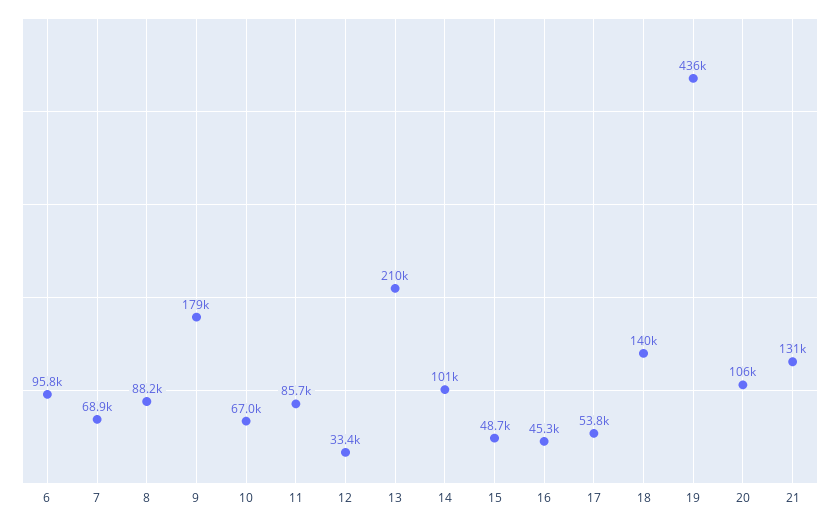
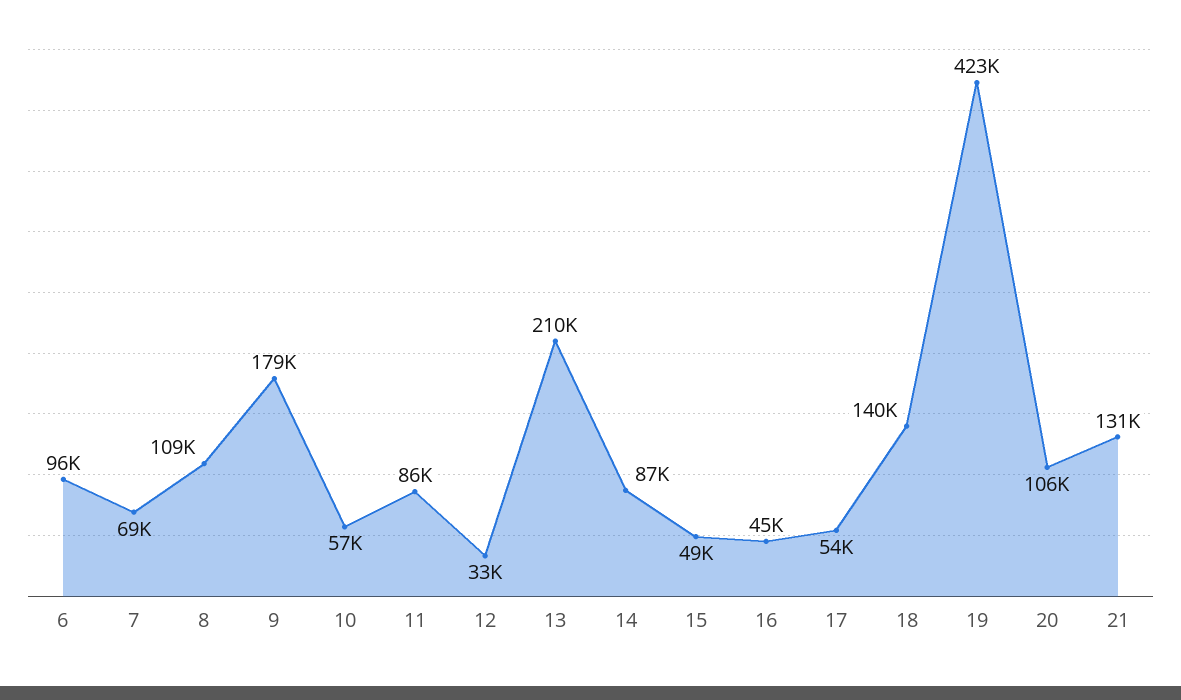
8: 88200 -> 109000
10: 67000 -> 57000
14: 101000 -> 87000
19: 436000 -> 423000

